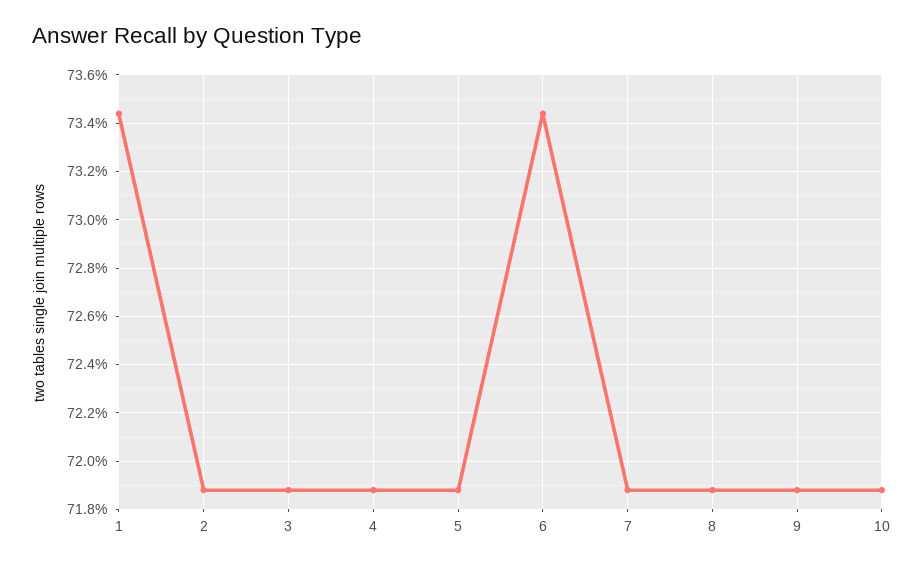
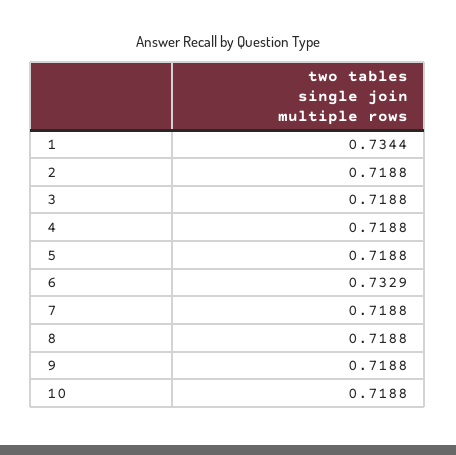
6: 0.7345 -> 0.7329

